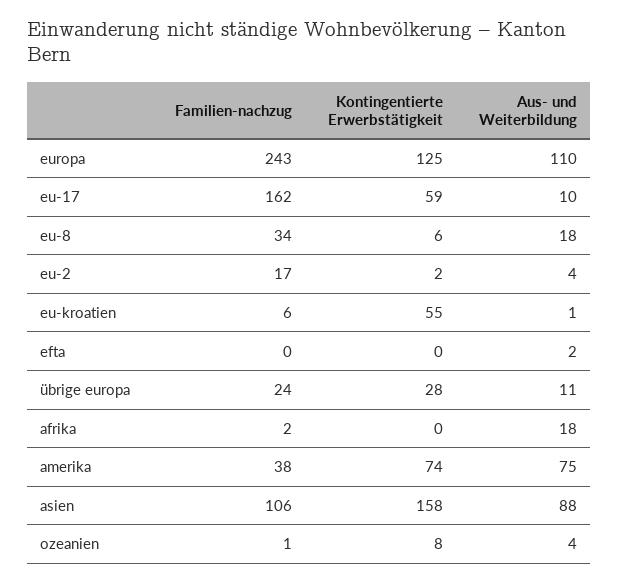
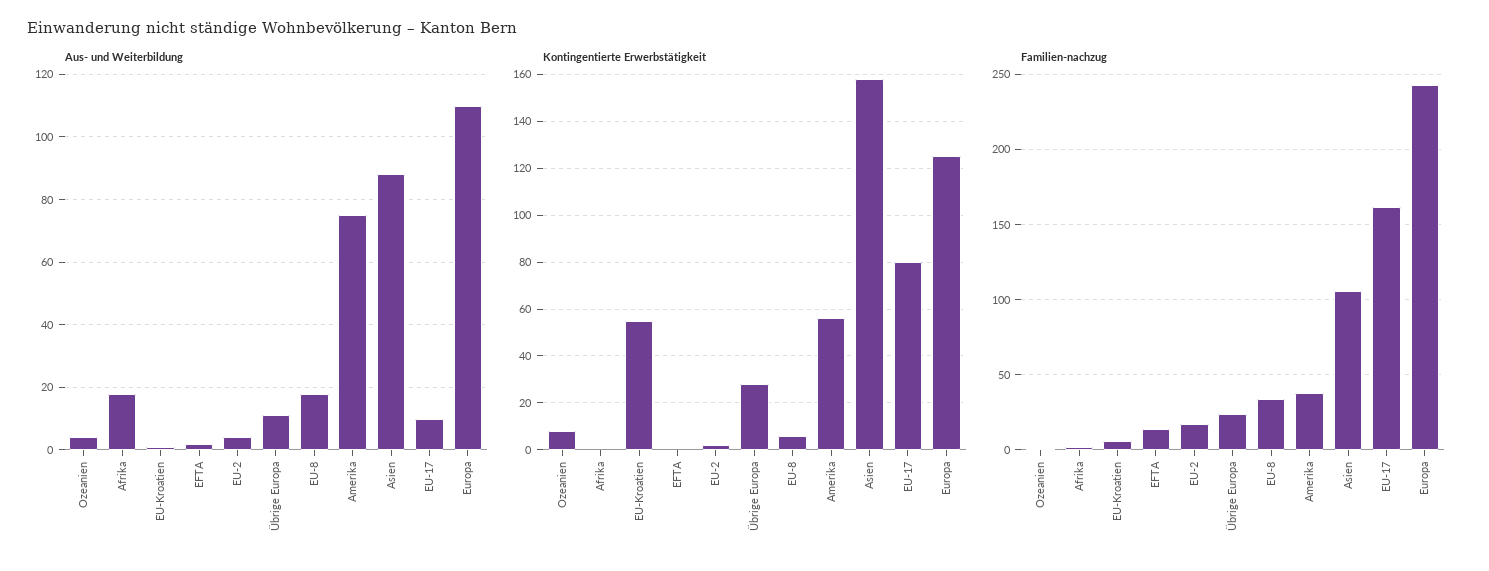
Kontingentierte Erwerbstätigkeit, eu-17: 59 -> 80
Familien-nachzug, efta: 0 -> 15
Kontingentierte Erwerbstätigkeit, amerika: 74 -> 55

